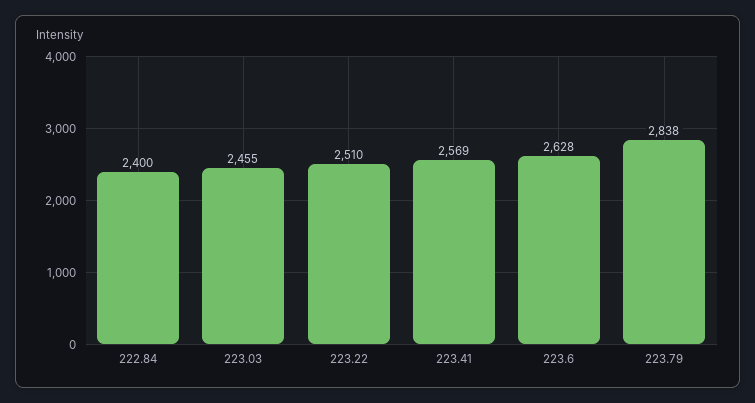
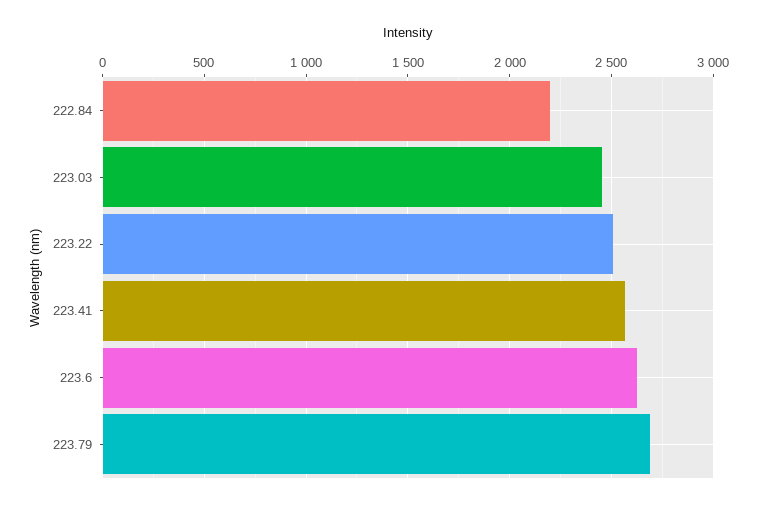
222.84: 2400 -> 2200
223.79: 2838 -> 2700

